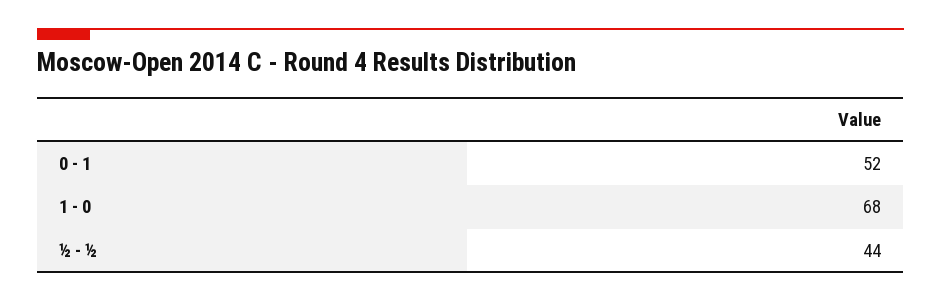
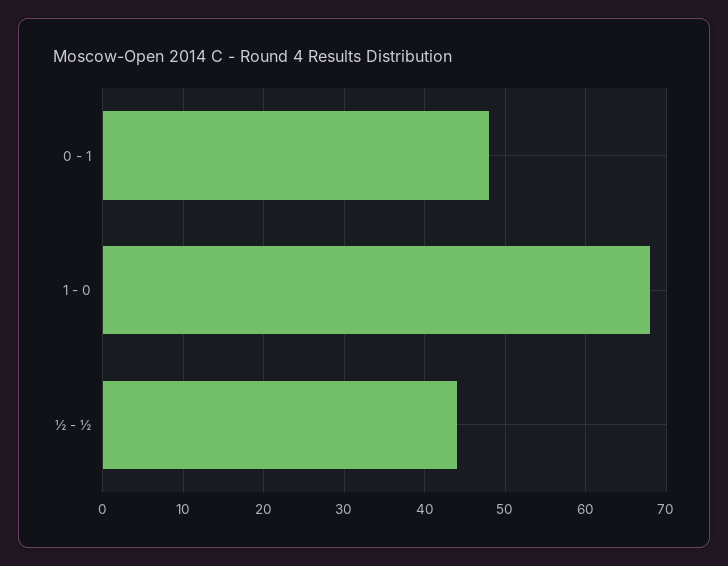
0 - 1: 52 -> 48

